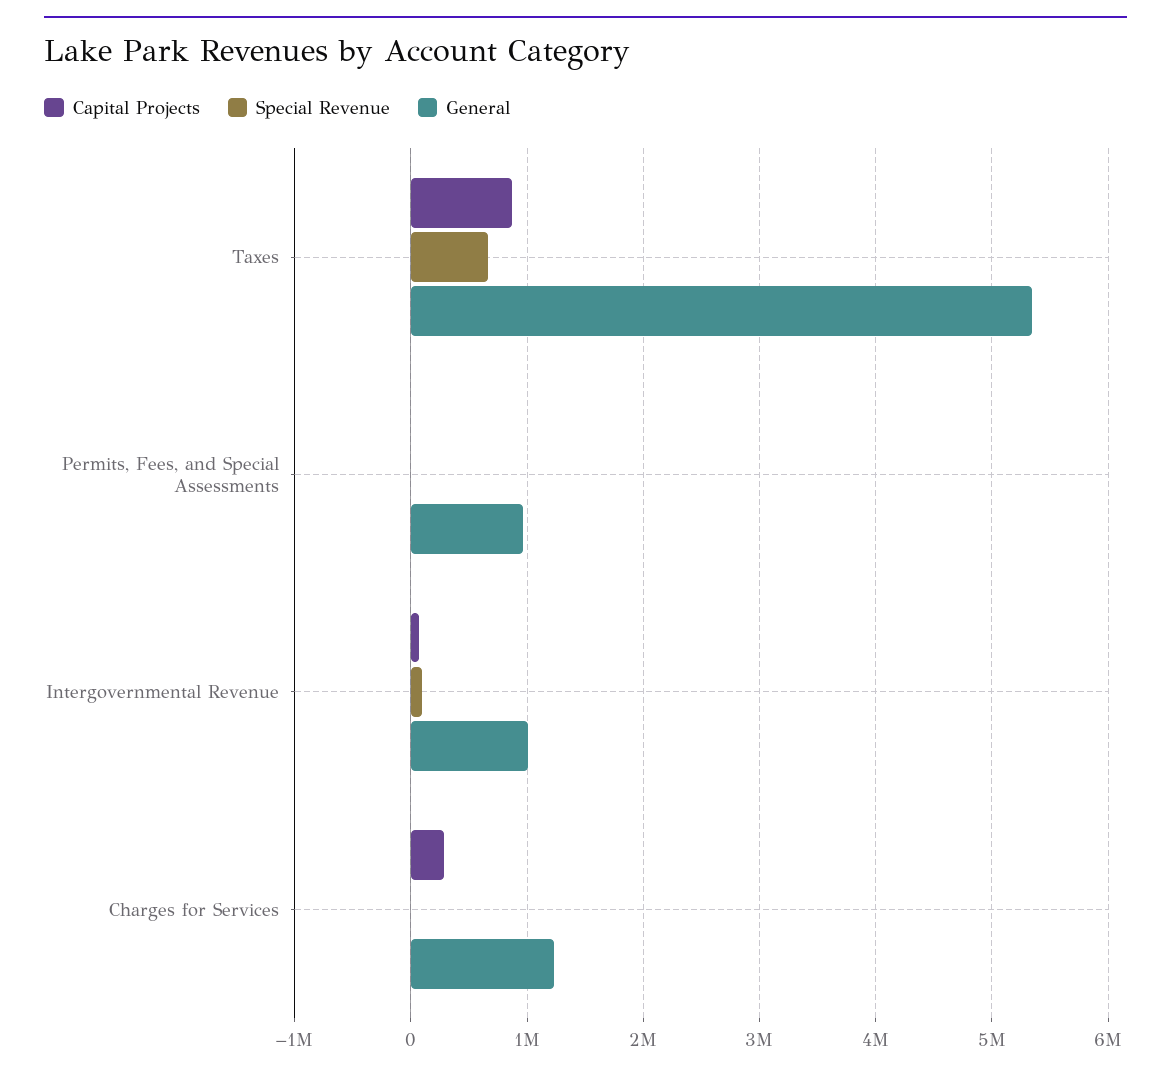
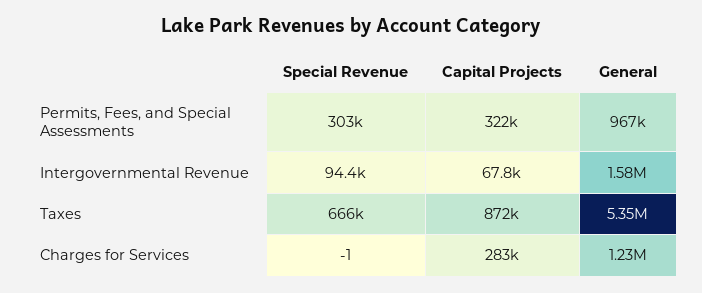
Capital Projects, Permits, Fees, and Special Assessments: 0 -> 322000
Special Revenue, Permits, Fees, and Special Assessments: 0 -> 303000
General, Intergovernmental Revenue: 1000000 -> 1580000

